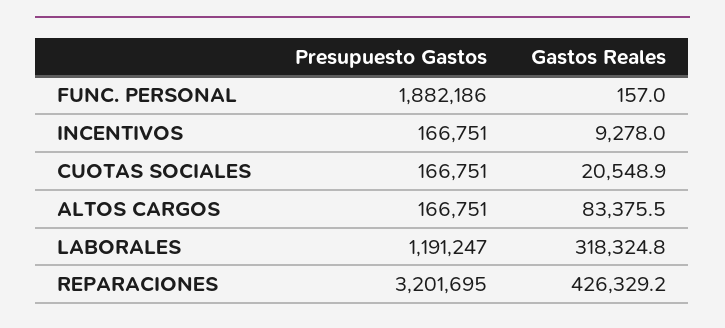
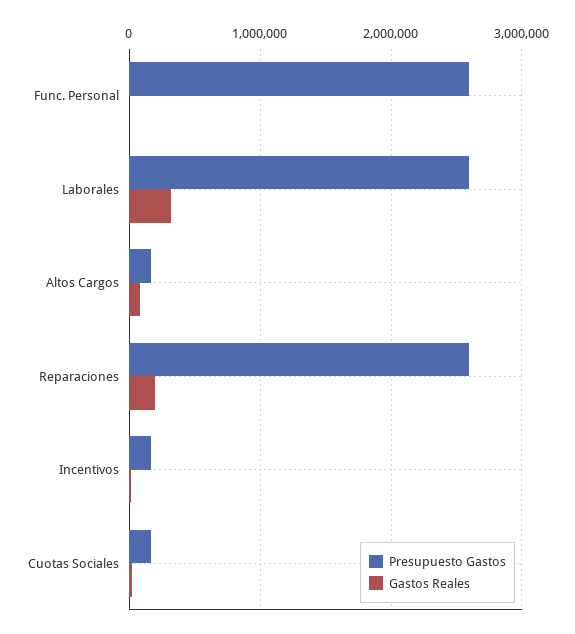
Presupuesto Gastos, FUNC. PERSONAL: 1882186 -> 2600000
Presupuesto Gastos, LABORALES: 1191247 -> 2600000
Presupuesto Gastos, REPARACIONES: 3201695 -> 2600000
Gastos Reales, REPARACIONES: 426329.2 -> 200000

